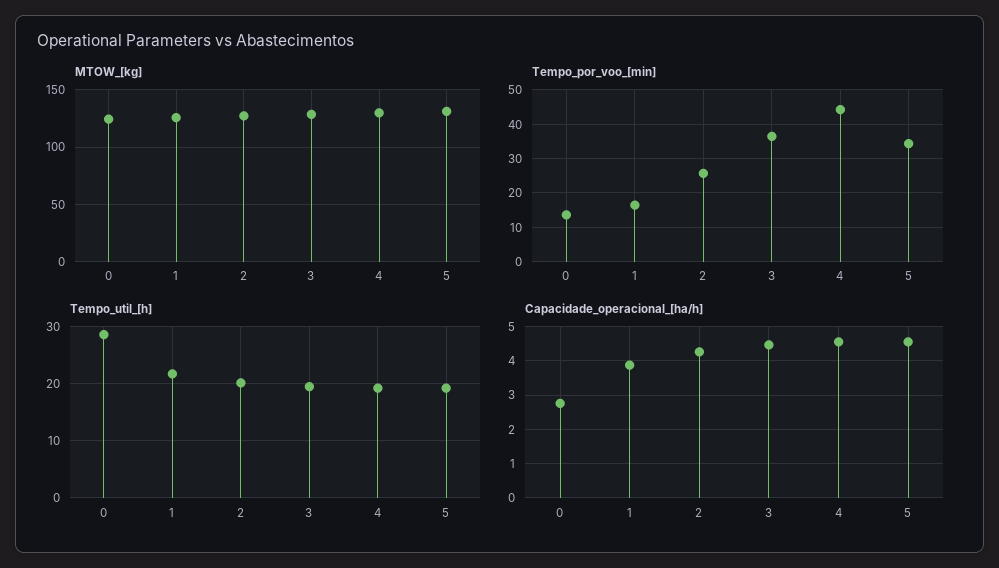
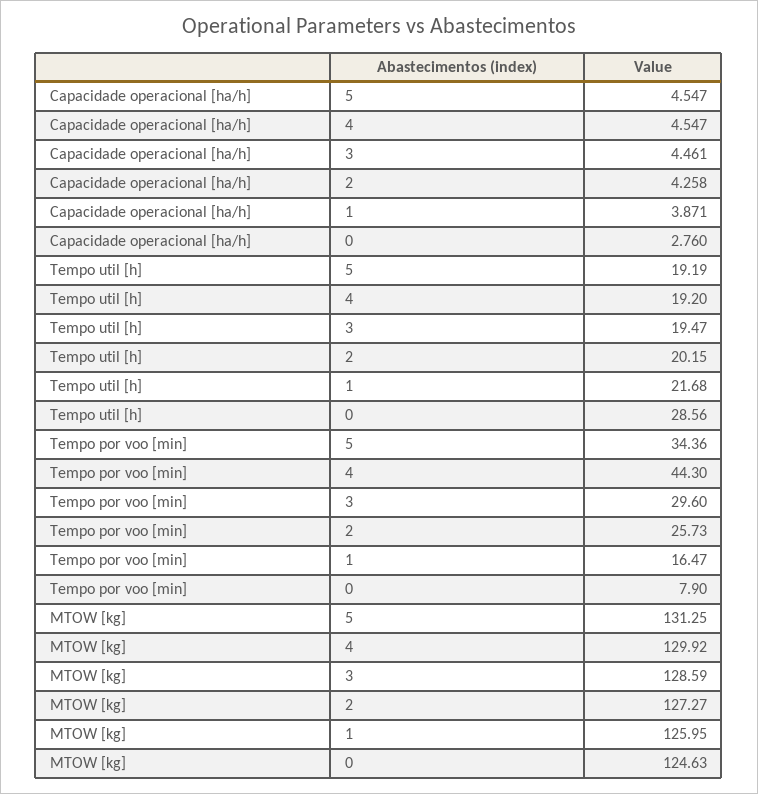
Tempo_por_voo_[min], 0: 14 -> 7.9
Tempo_por_voo_[min], 3: 36 -> 29.6

